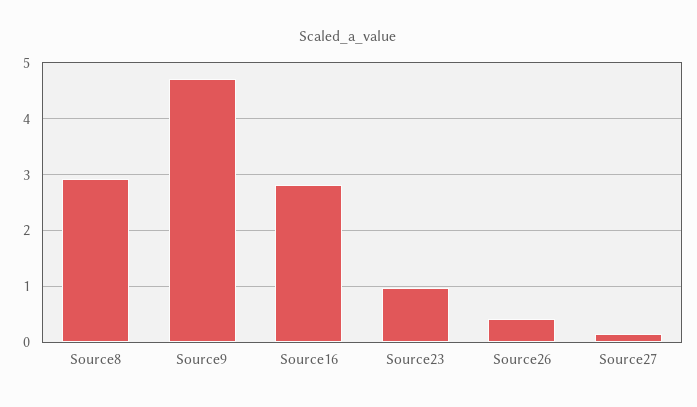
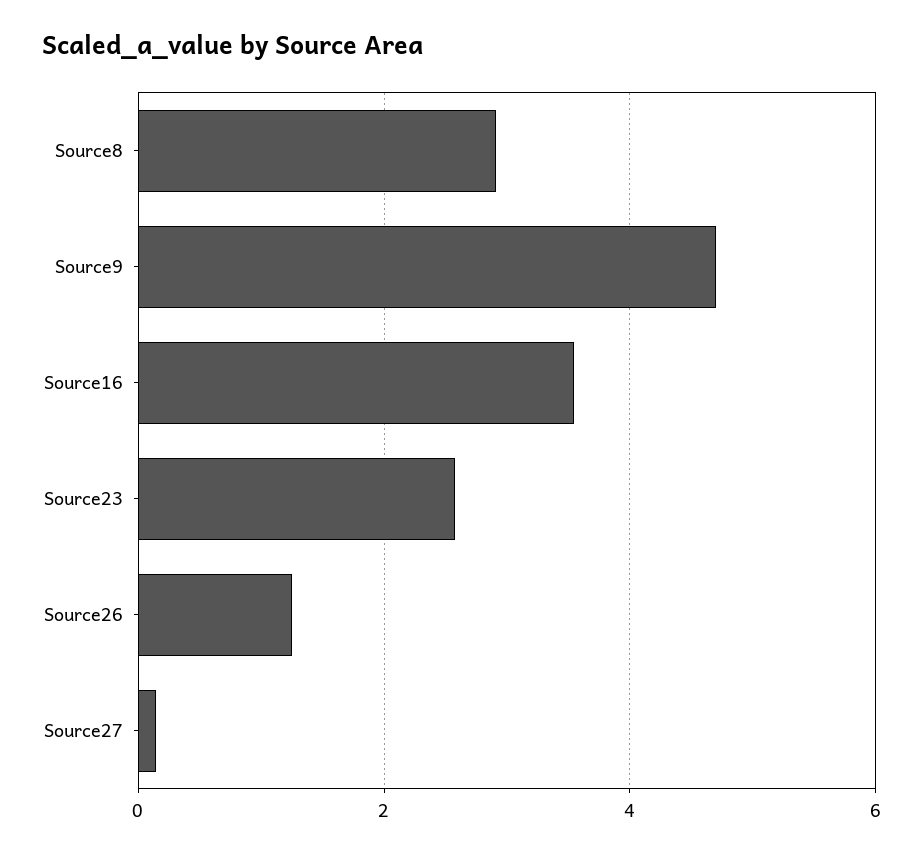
Source16: 2.8 -> 3.6
Source23: 1 -> 2.6
Source26: 0.4 -> 1.2

